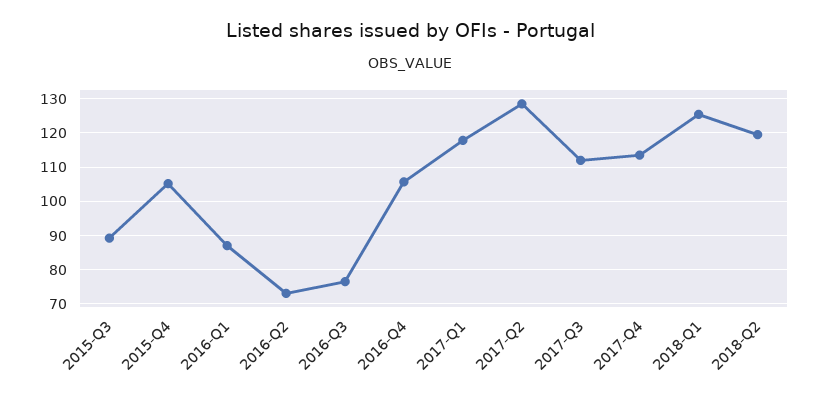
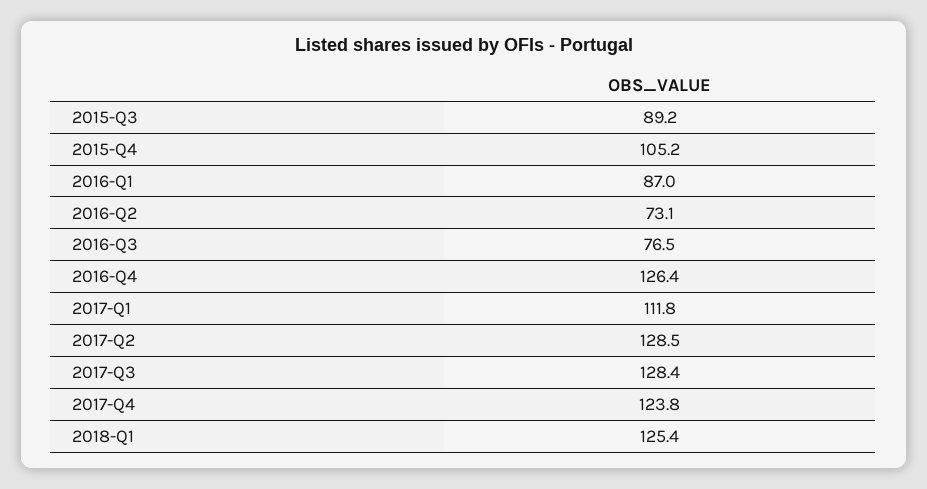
2016-Q4: 106 -> 126.4
2017-Q1: 118 -> 111.8
2017-Q3: 112 -> 128.4
2017-Q4: 114 -> 123.8
2018-Q2: 120 -> none

